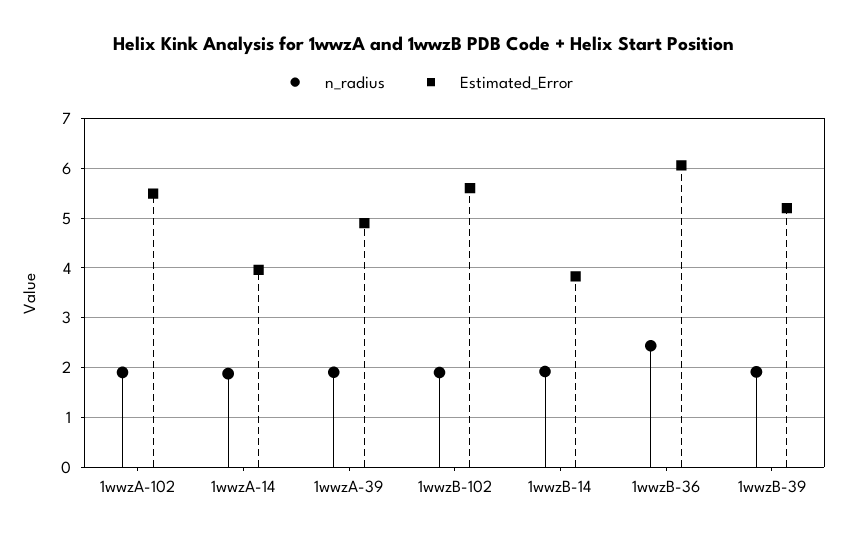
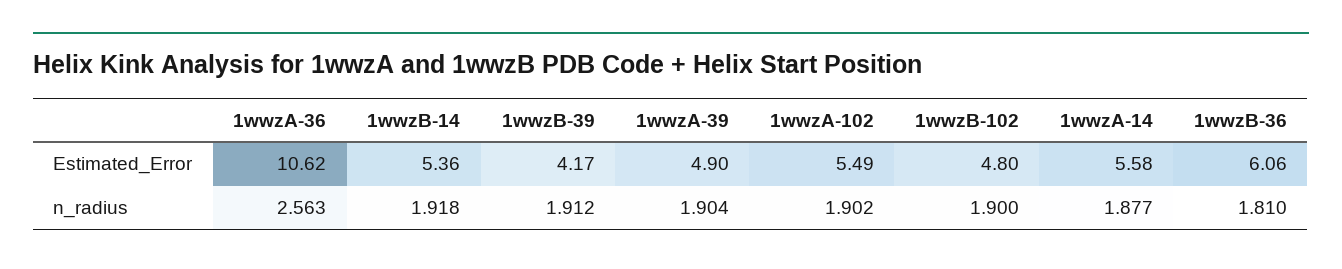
Estimated_Error, 1wwzA-14: 4 -> 5.58
Estimated_Error, 1wwzB-102: 5.6 -> 4.8
Estimated_Error, 1wwzB-14: 3.8 -> 5.36
n_radius, 1wwzB-36: 2.4 -> 1.81
Estimated_Error, 1wwzB-39: 5.2 -> 4.17
Estimated_Error, 1wwzA-36: none -> 10.62
n_radius, 1wwzA-36: none -> 2.563

